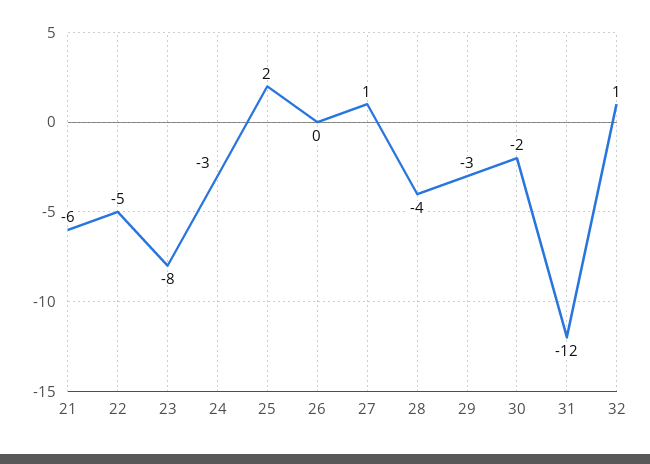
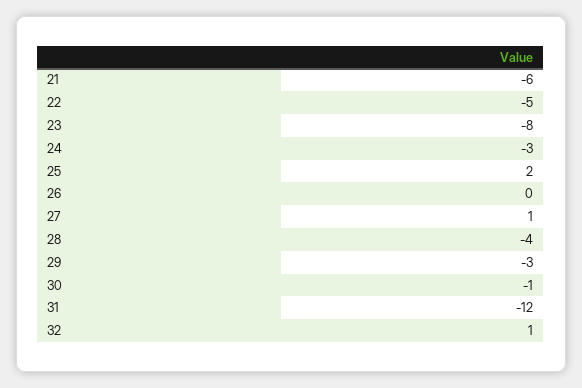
30: -2 -> -1

